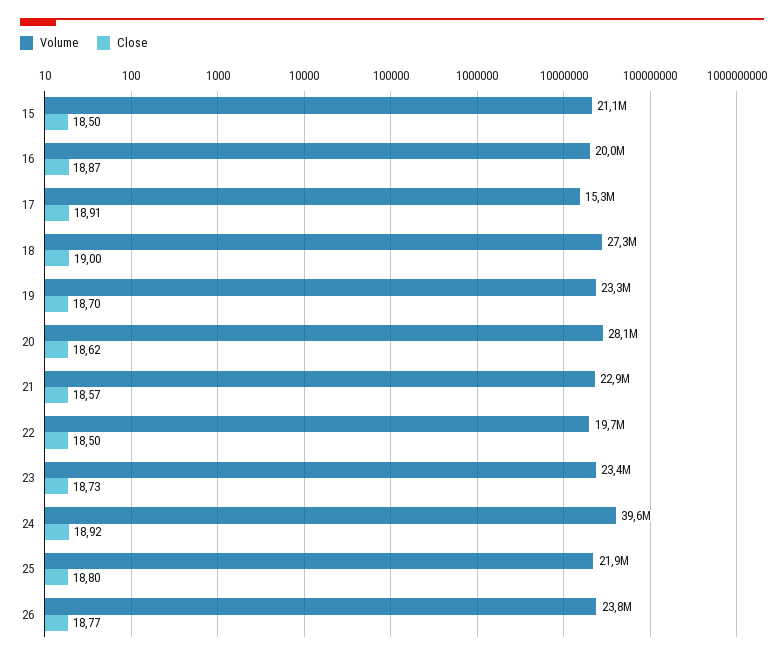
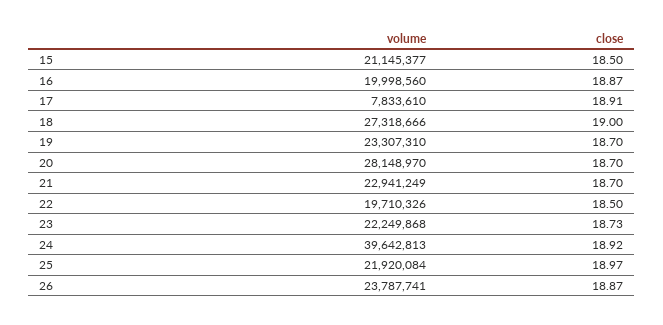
Volume, 17: 15300000 -> 7833610
Close, 20: 18.62 -> 18.7
Close, 21: 18.57 -> 18.7
Volume, 23: 23400000 -> 22249868
Close, 25: 18.8 -> 18.97
Close, 26: 18.77 -> 18.87

